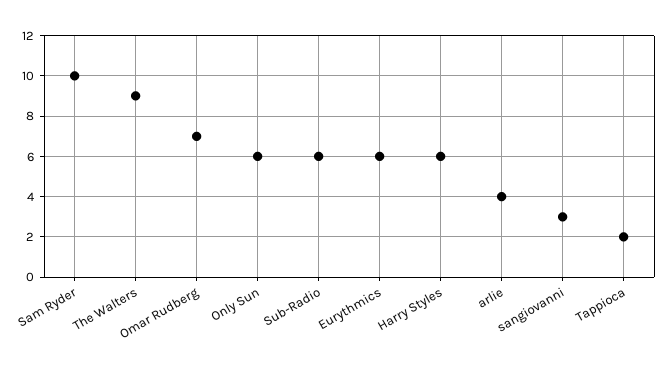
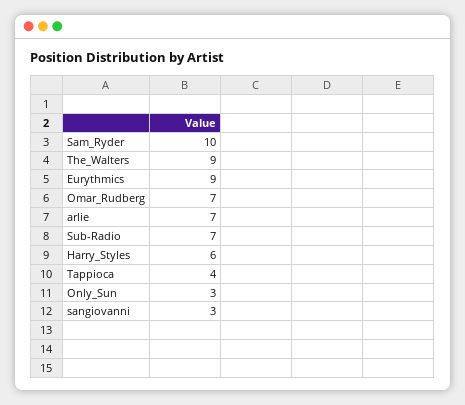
Only Sun: 6 -> 3
Sub-Radio: 6 -> 7
Eurythmics: 6 -> 9
arlie: 4 -> 7
Tappioca: 2 -> 4

